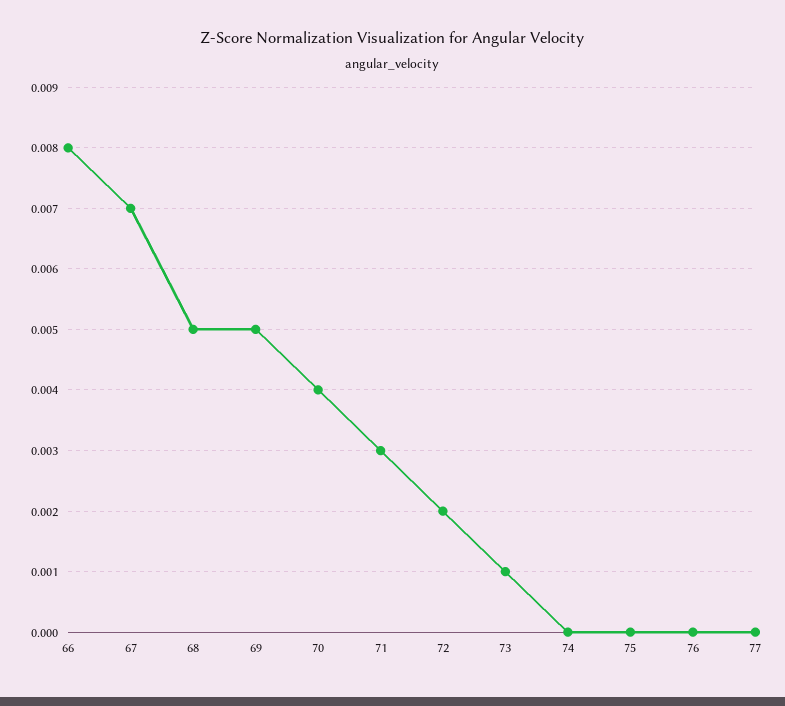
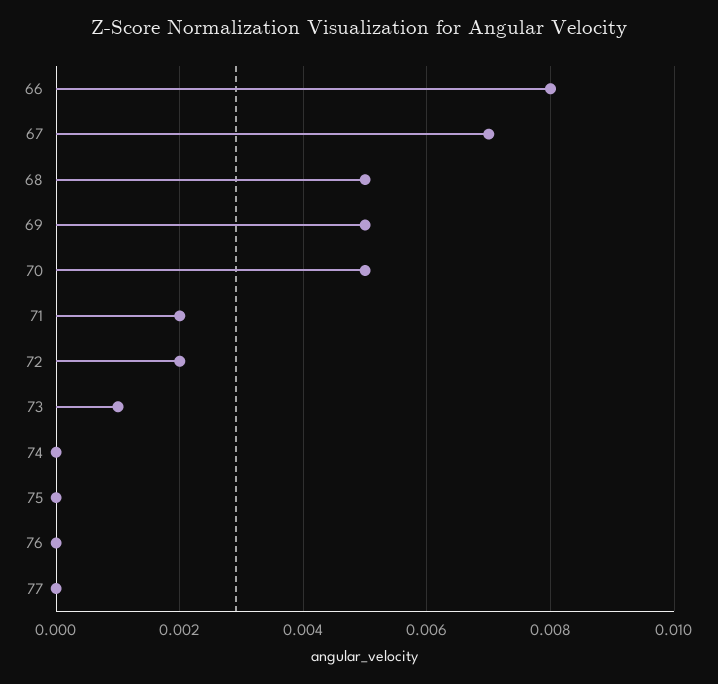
70: 0.004 -> 0.005
71: 0.003 -> 0.002

